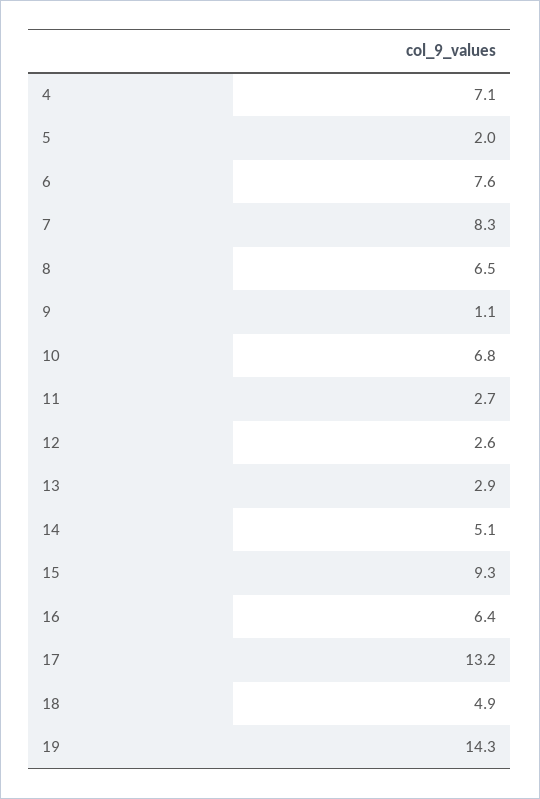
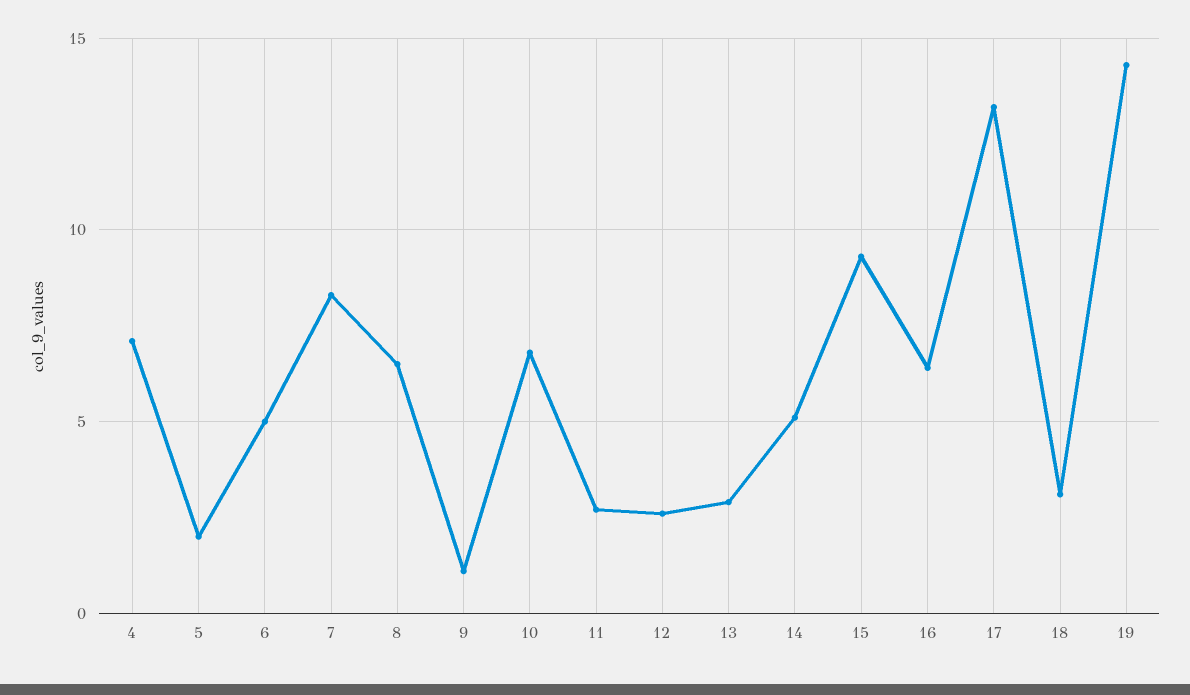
6: 7.6 -> 5
18: 4.9 -> 3

